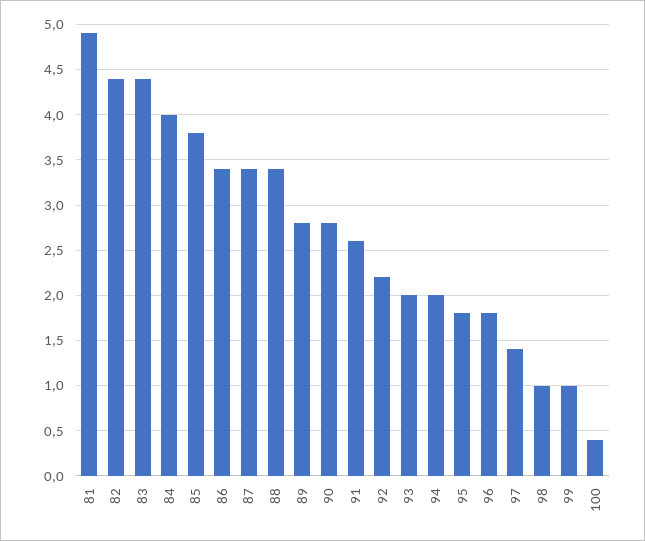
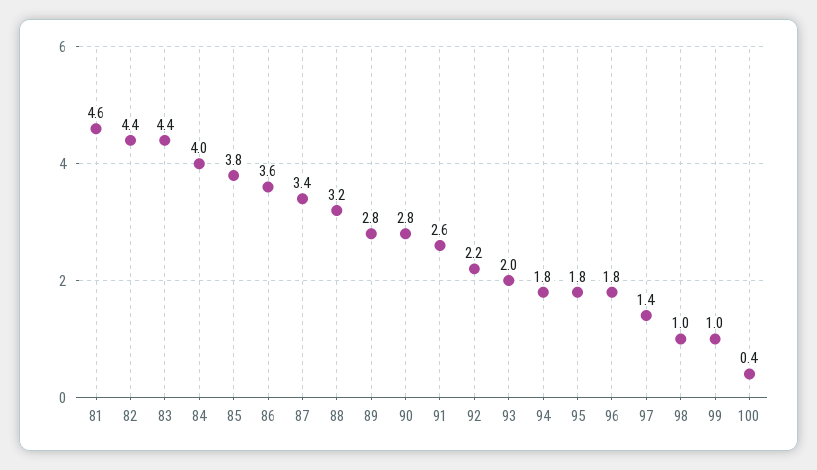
81: 4.9 -> 4.6
86: 3.4 -> 3.6
88: 3.4 -> 3.2
94: 2 -> 1.8

